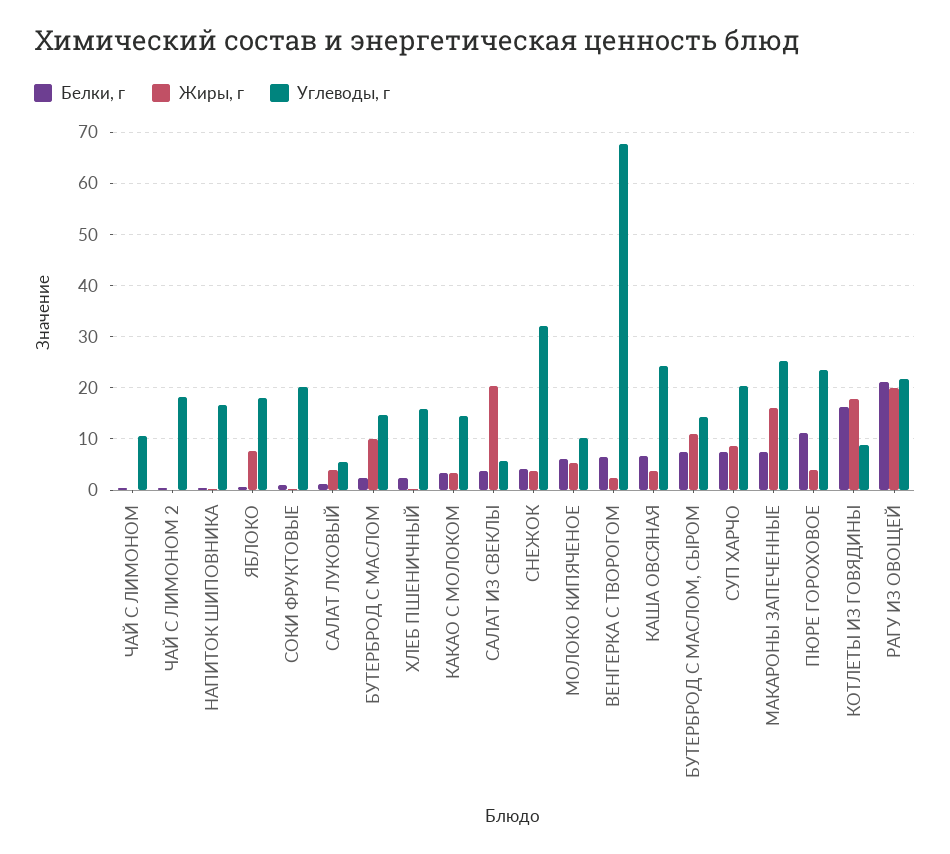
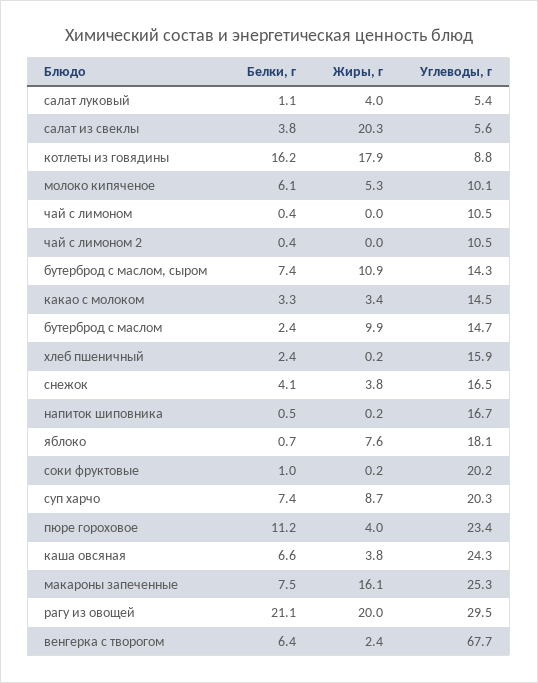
Углеводы, г, ЧАЙ С ЛИМОНОМ 2: 18 -> 10.5
Углеводы, г, СНЕЖОК: 32 -> 16.5
Углеводы, г, РАГУ ИЗ ОВОЩЕЙ: 22 -> 29.5

